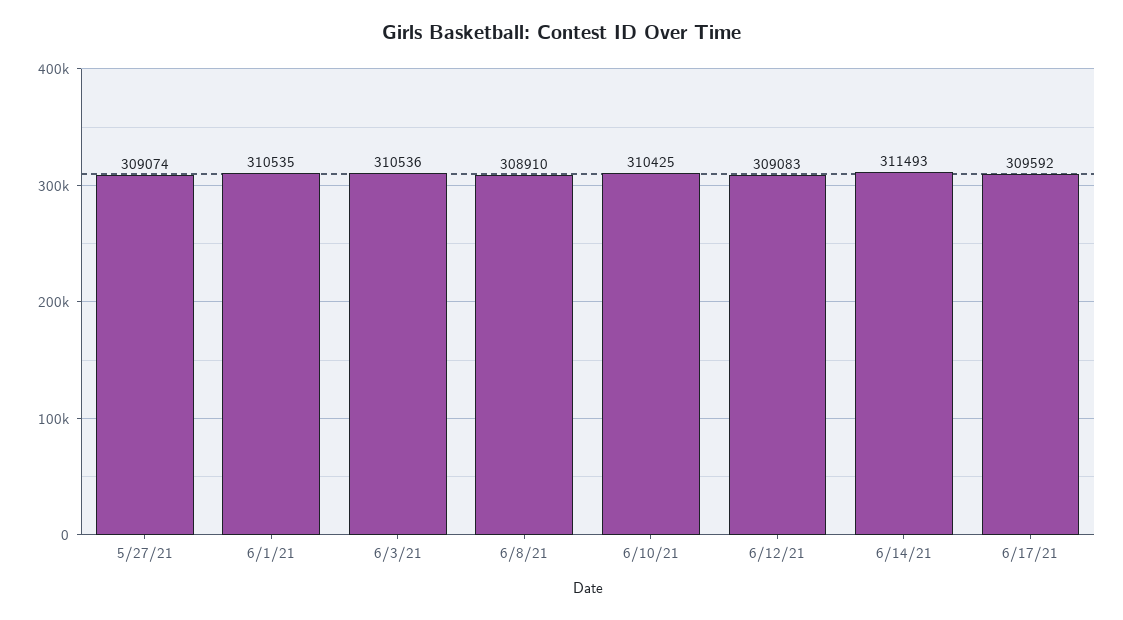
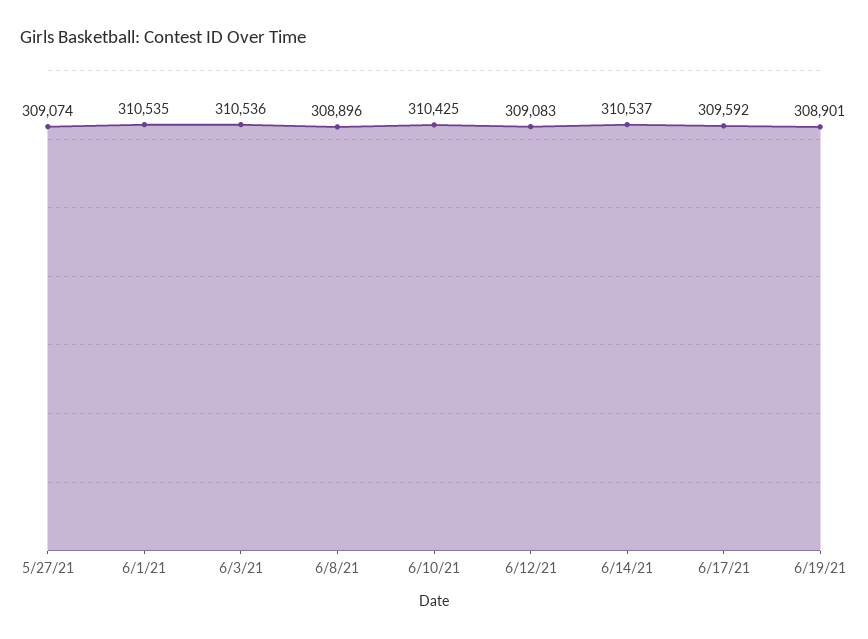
6/8/21: 308910 -> 308896
6/14/21: 311493 -> 310537
6/19/21: none -> 308901

